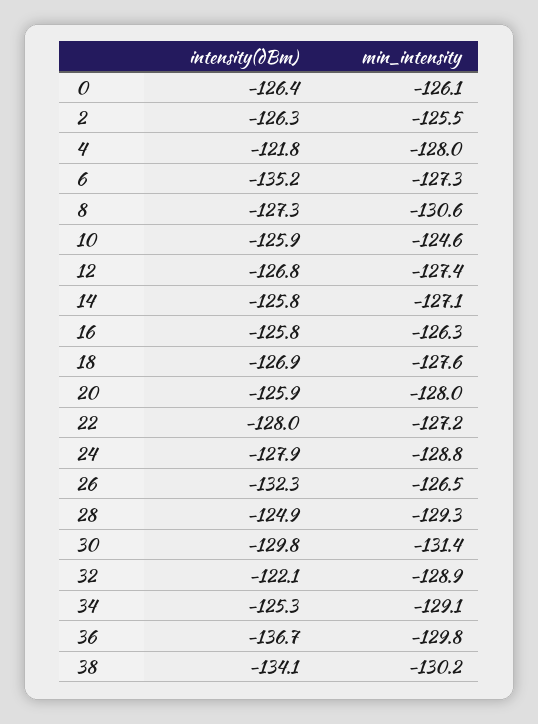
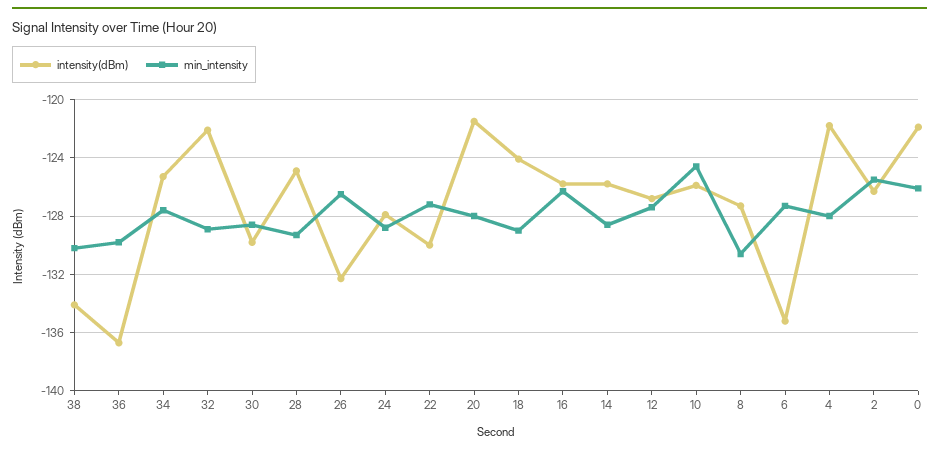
intensity(dBm), 0: -126.4 -> -122
min_intensity, 14: -127.1 -> -128.5
intensity(dBm), 18: -126.9 -> -124
min_intensity, 18: -127.6 -> -129
intensity(dBm), 20: -125.9 -> -121.5
intensity(dBm), 22: -128 -> -130
min_intensity, 30: -131.4 -> -128.5
min_intensity, 34: -129.1 -> -127.5

